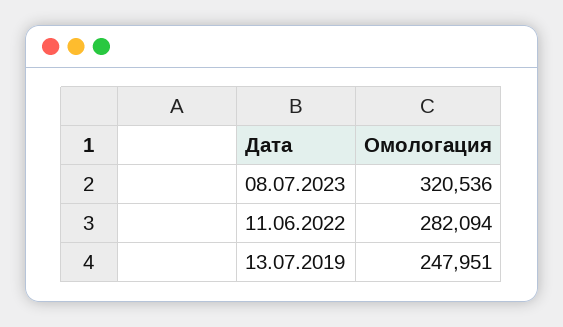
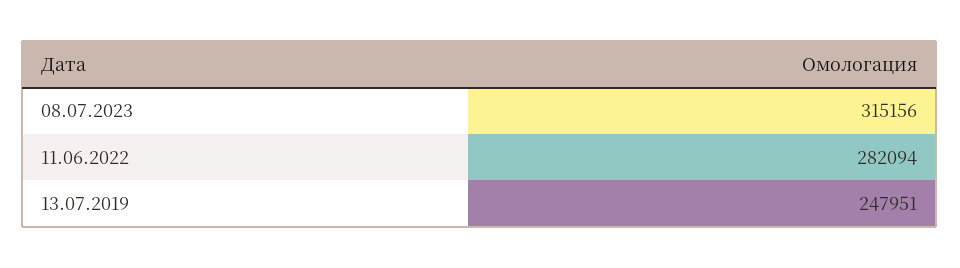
08.07.2023: 320536 -> 315156

